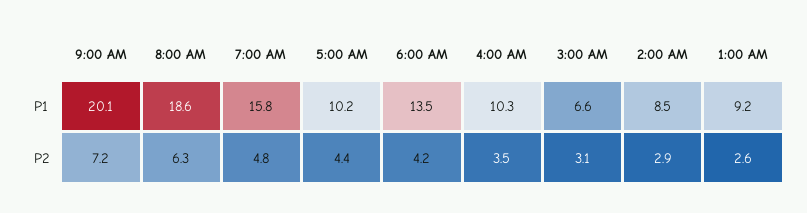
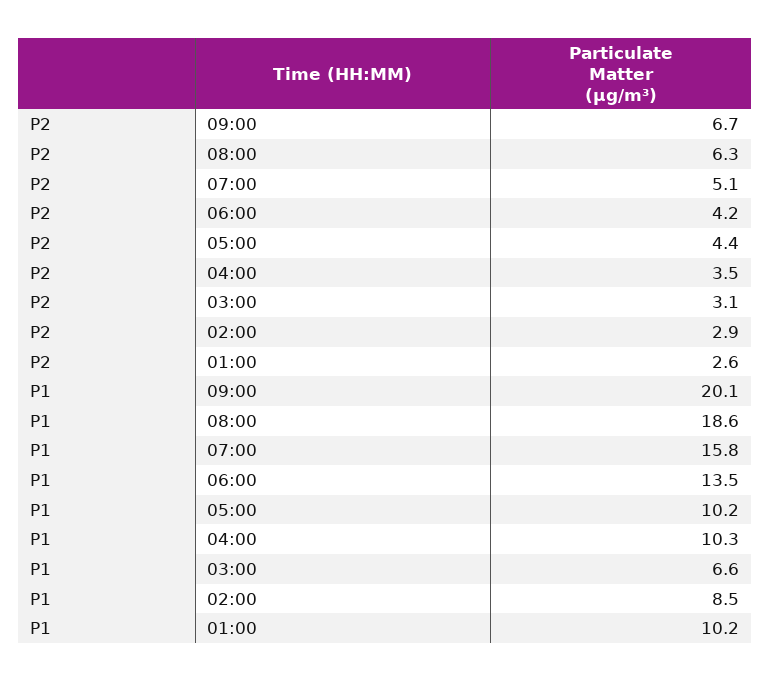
1:00 AM, P1: 9.2 -> 10.2
9:00 AM, P2: 7.2 -> 6.7
7:00 AM, P2: 4.8 -> 5.1

